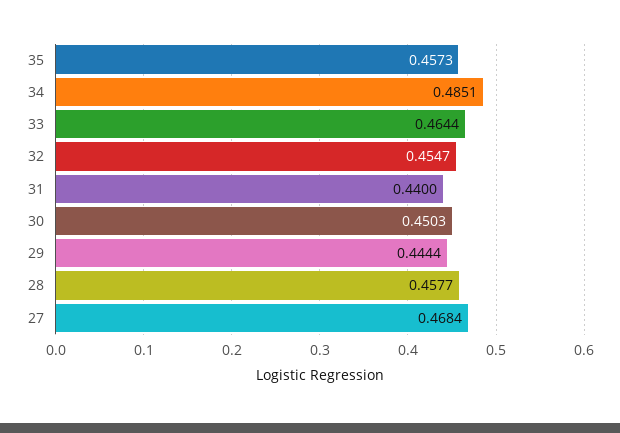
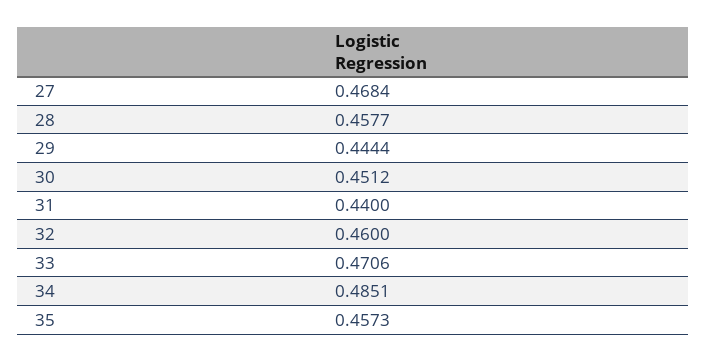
33: 0.4644 -> 0.4706
32: 0.4547 -> 0.46
30: 0.4503 -> 0.4512

